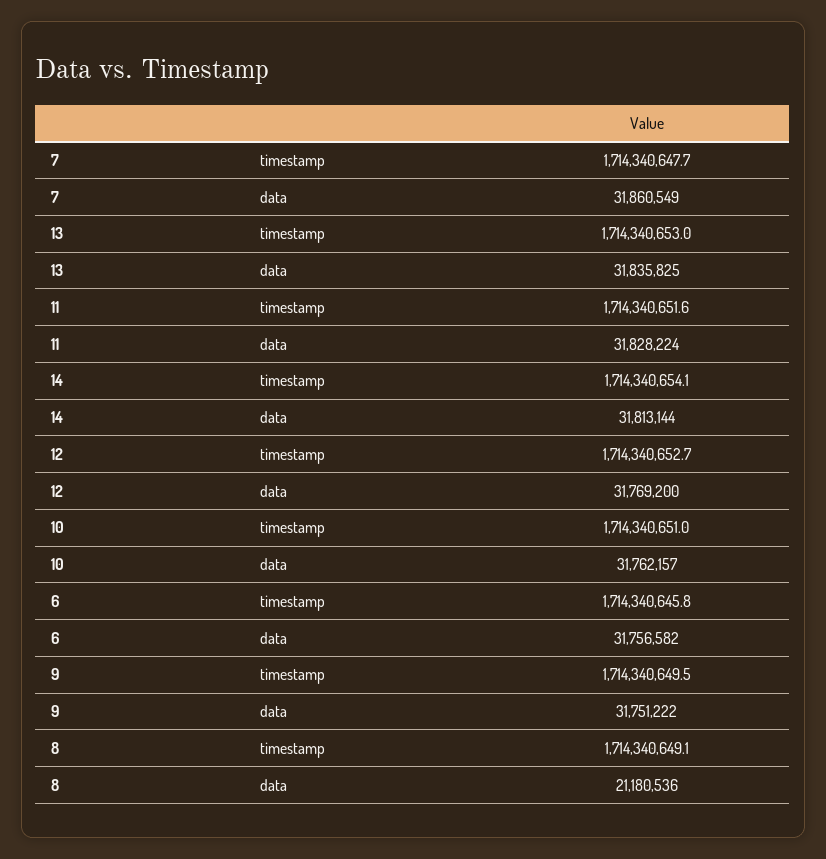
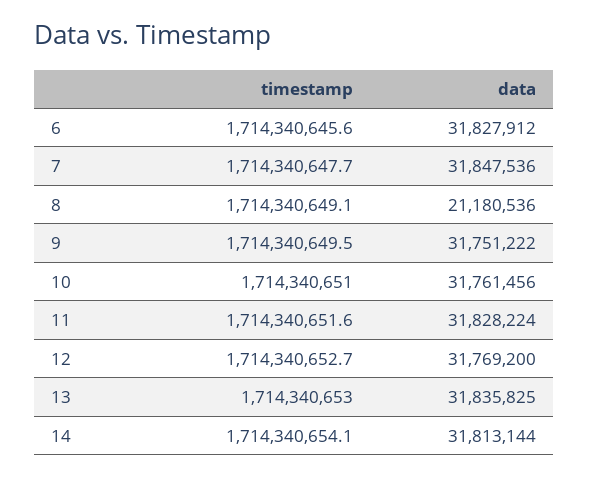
7, data: 31860549 -> 31847536
10, data: 31762157 -> 31761456
6, timestamp: 1714340645.8 -> 1714340645.6
6, data: 31756582 -> 31827912

